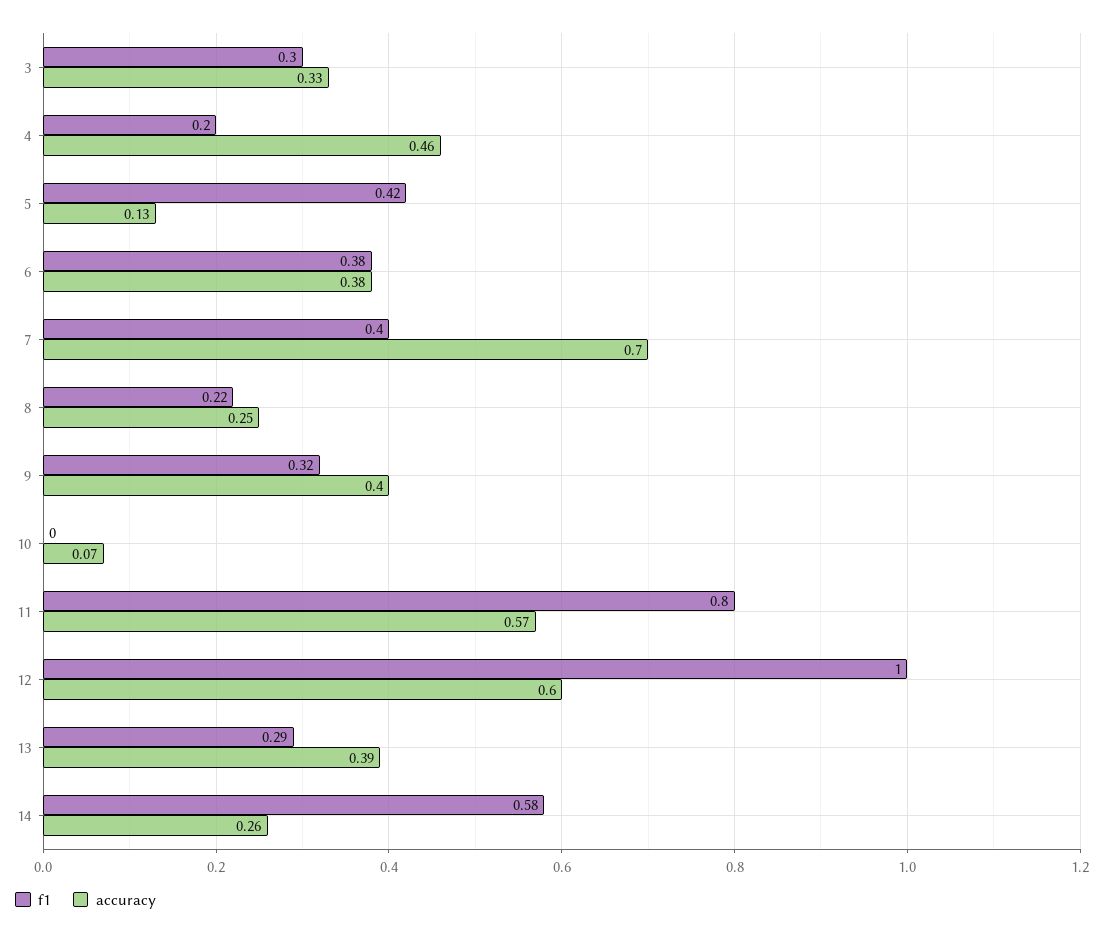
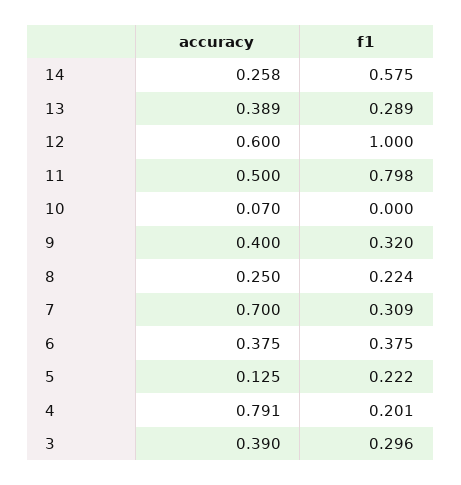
accuracy, 3: 0.33 -> 0.39
accuracy, 4: 0.46 -> 0.791
f1, 5: 0.42 -> 0.222
f1, 7: 0.4 -> 0.309
accuracy, 11: 0.57 -> 0.5

